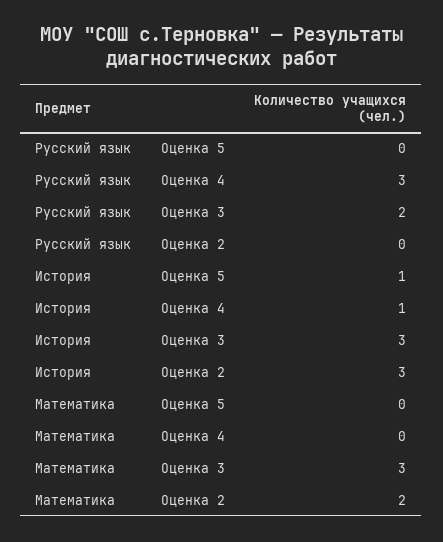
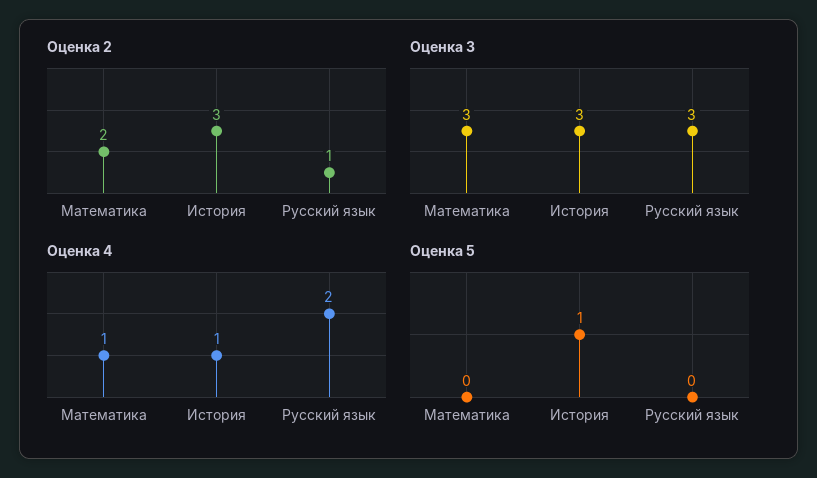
Оценка 4, Русский язык: 3 -> 2
Оценка 3, Русский язык: 2 -> 3
Оценка 2, Русский язык: 0 -> 1
Оценка 4, Математика: 0 -> 1

